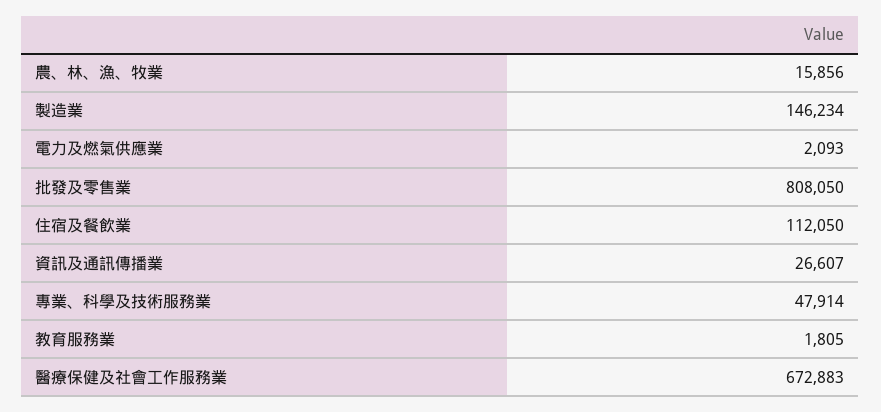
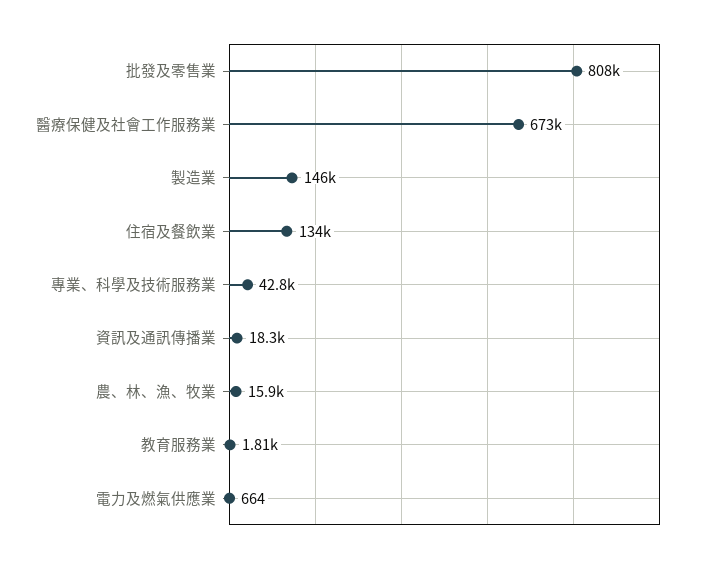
電力及燃氣供應業: 2093 -> 664
住宿及餐飲業: 112050 -> 134000
資訊及通訊傳播業: 26607 -> 18300
專業、科學及技術服務業: 47914 -> 42800

